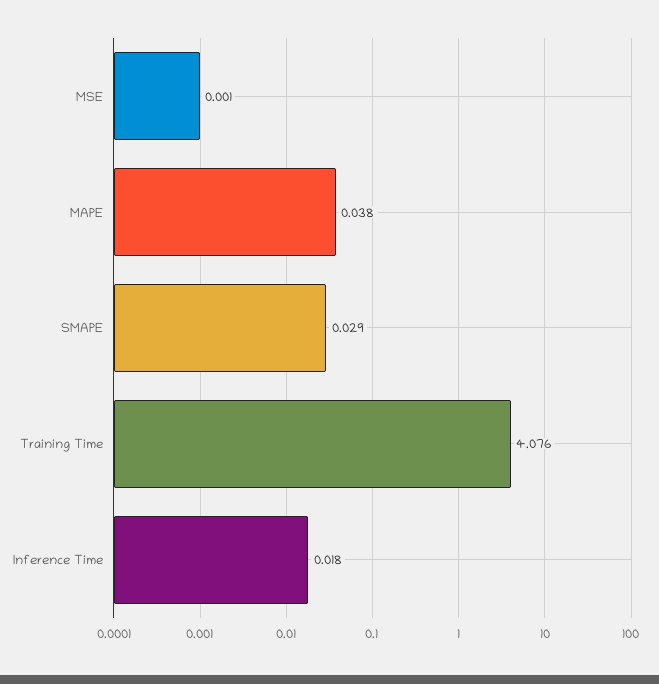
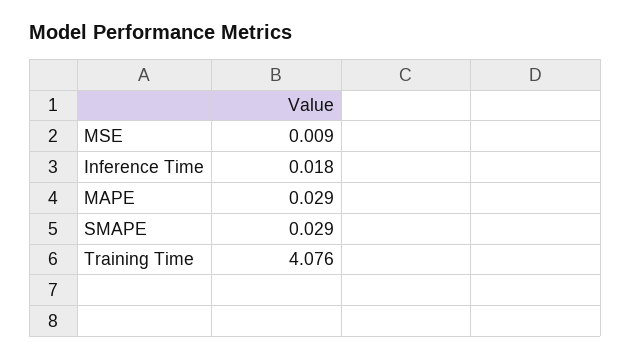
MSE: 0.001 -> 0.009
MAPE: 0.038 -> 0.029

